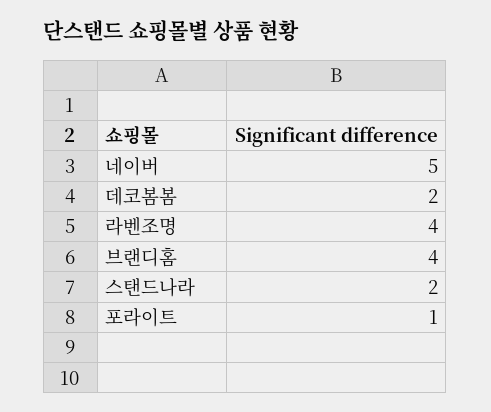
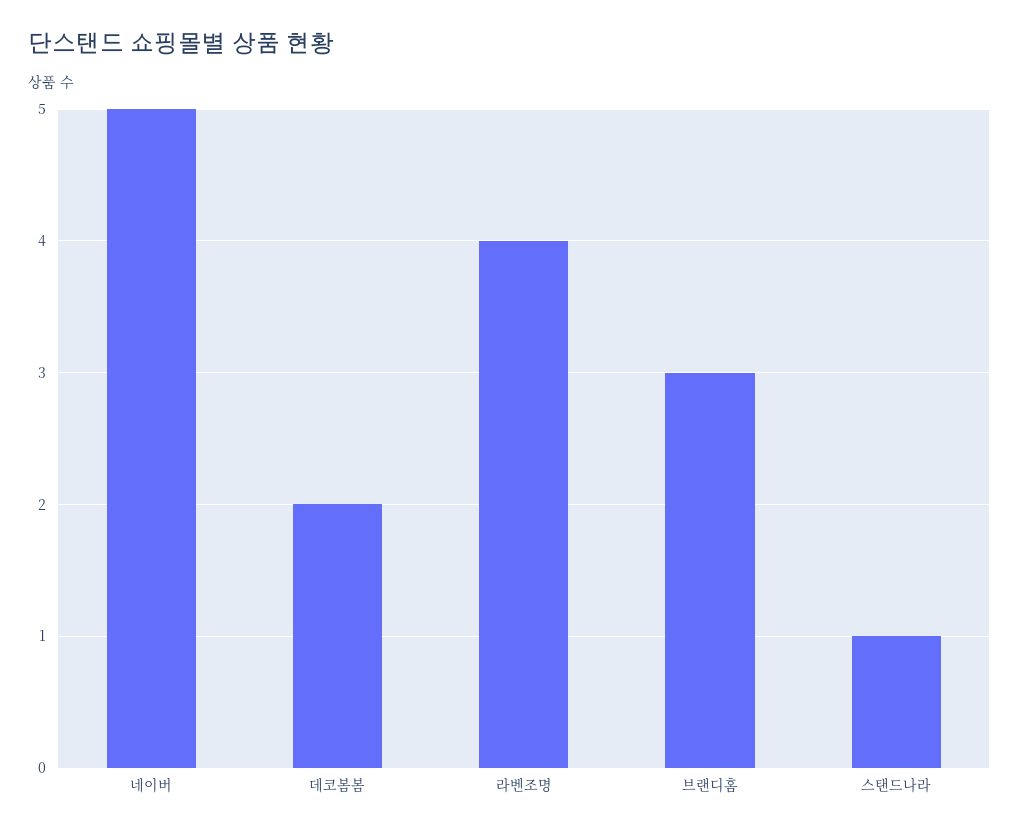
브랜디홈: 4 -> 3
스탠드나라: 2 -> 1
포라이트: 1 -> none

